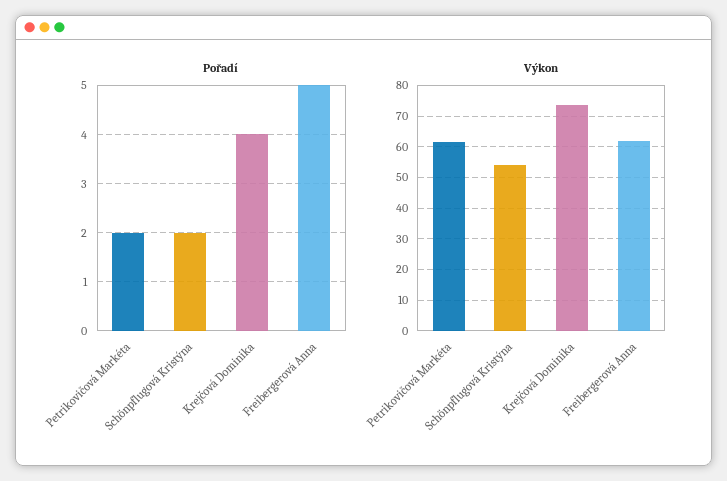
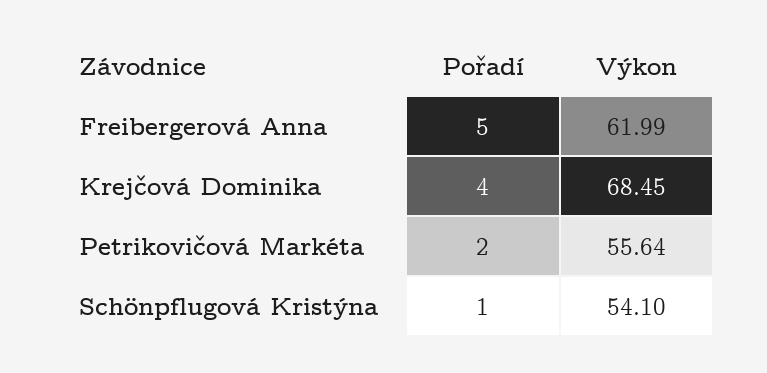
Pořadí, Schönpflugová Kristýna: 2 -> 1
Výkon, Petrikovičová Markéta: 62 -> 55.64
Výkon, Krejčová Dominika: 74 -> 68.45

